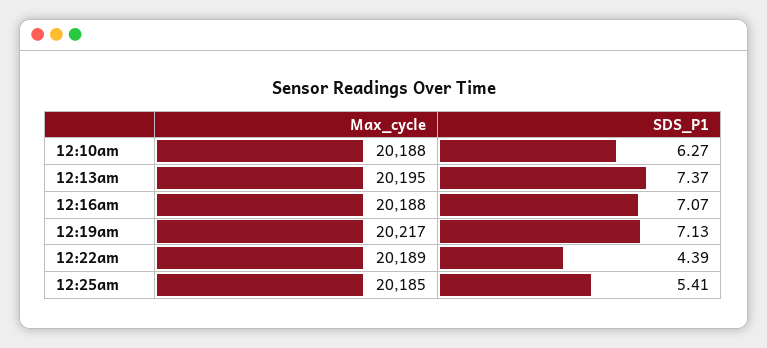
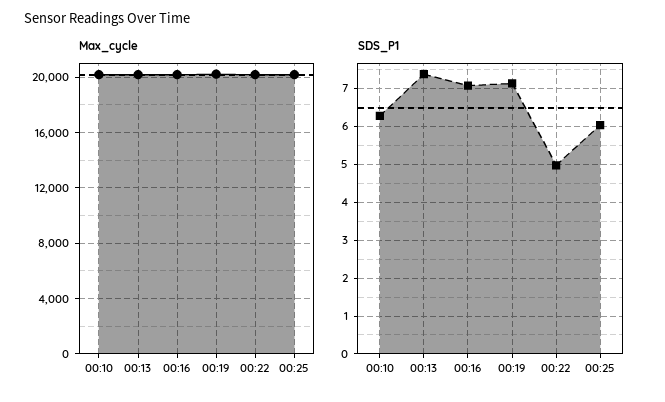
SDS_P1, 12:22am: 4.39 -> 5
SDS_P1, 12:25am: 5.41 -> 6

